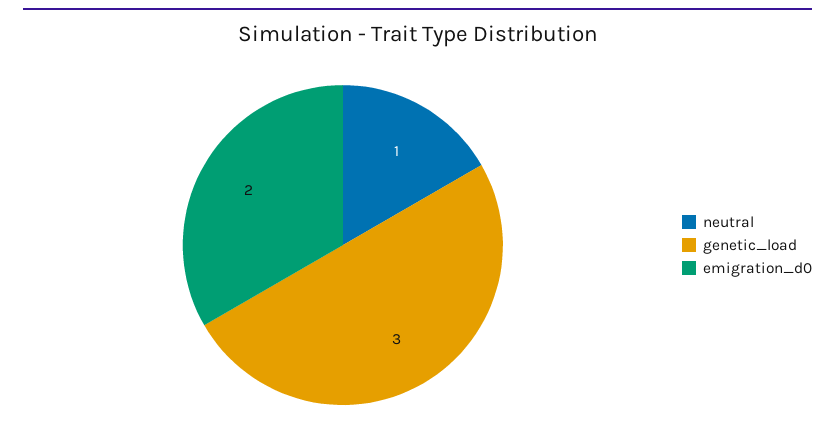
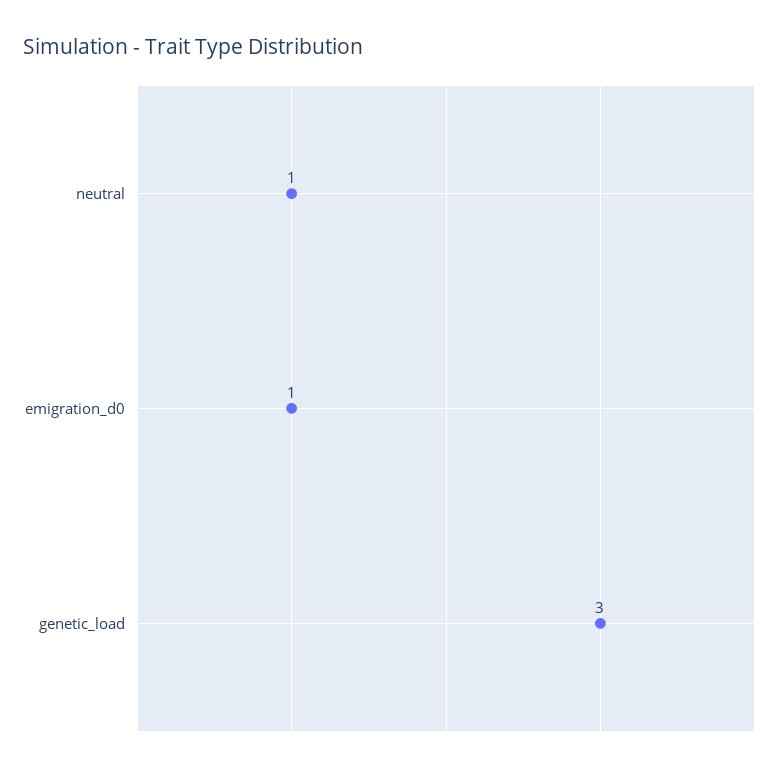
emigration_d0: 2 -> 1

